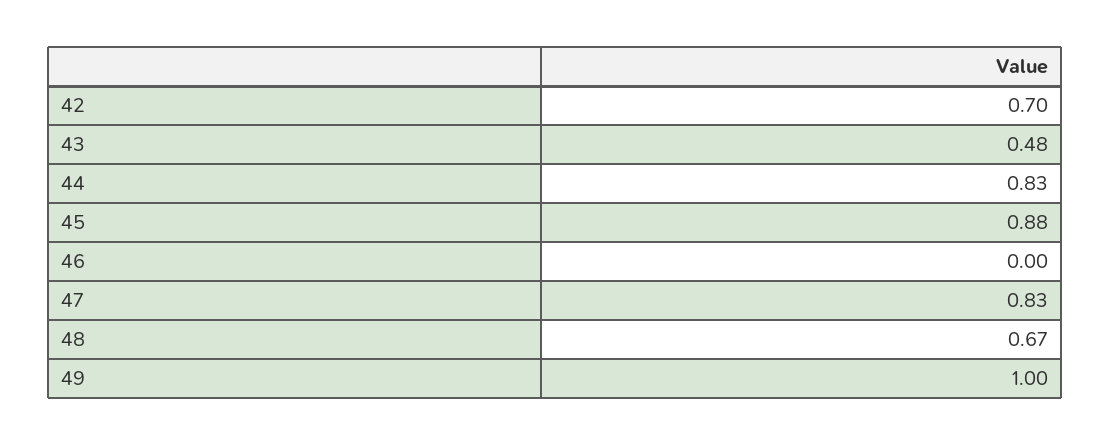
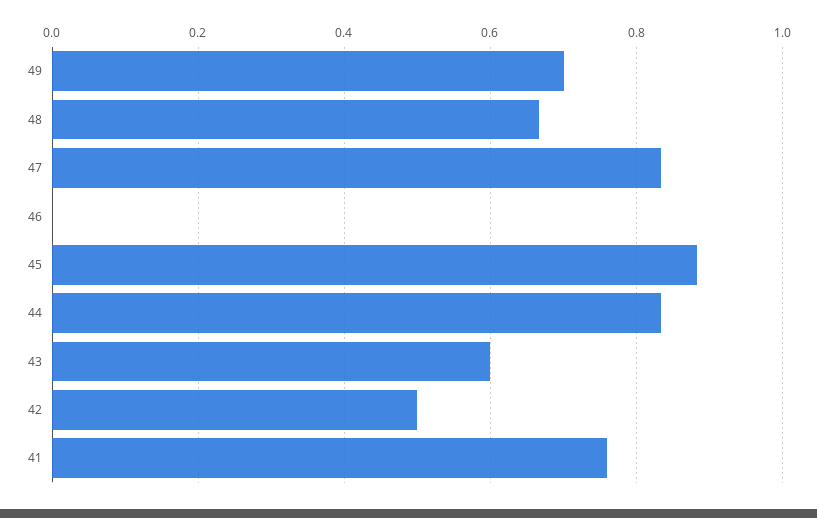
42: 0.7 -> 0.5
43: 0.48 -> 0.6
49: 1 -> 0.7
41: none -> 0.76

